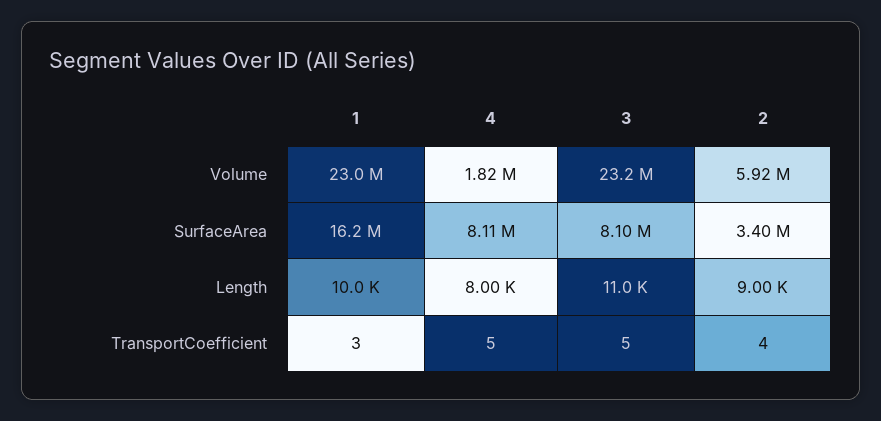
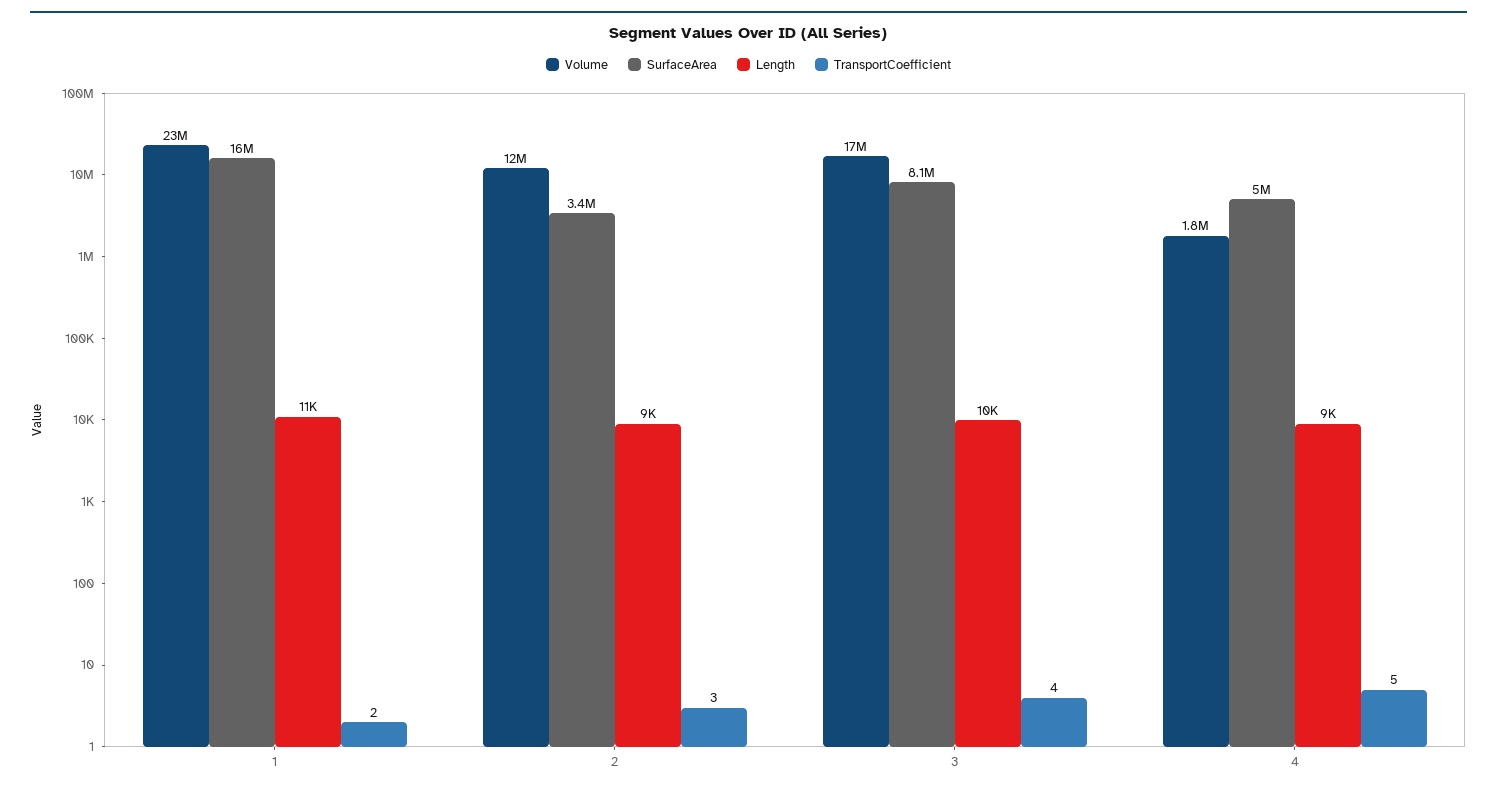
Volume, 3: 23200000 -> 17000000
Volume, 2: 5920000 -> 12000000
SurfaceArea, 4: 8110000 -> 5000000
Length, 1: 10000 -> 11000
Length, 4: 8000 -> 9000
Length, 3: 11000 -> 10000
TransportCoefficient, 1: 3 -> 2
TransportCoefficient, 3: 5 -> 4
TransportCoefficient, 2: 4 -> 3

